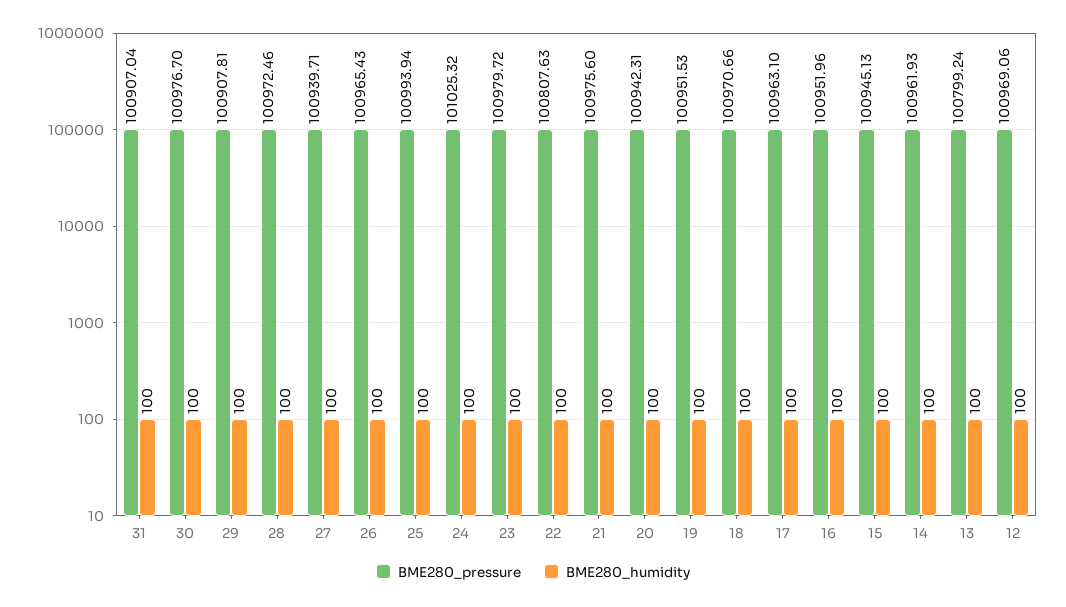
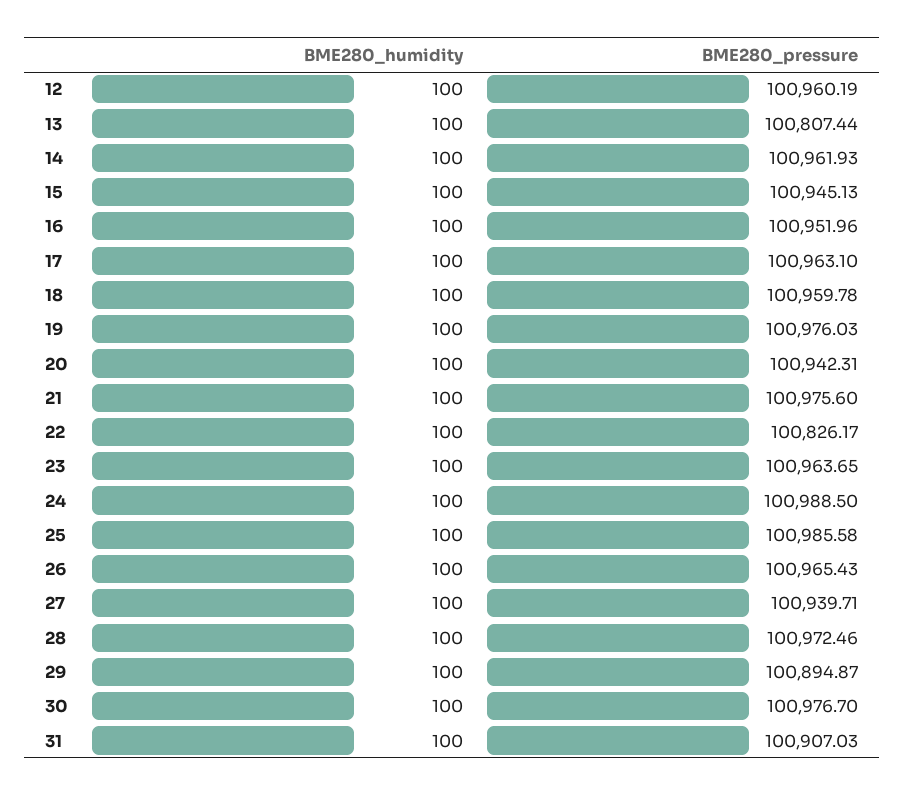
BME280_pressure, 31: 100907.04 -> 100907.03
BME280_pressure, 29: 100907.81 -> 100894.87
BME280_pressure, 25: 100993.94 -> 100985.58
BME280_pressure, 24: 101025.32 -> 100988.5
BME280_pressure, 23: 100979.72 -> 100963.65
BME280_pressure, 22: 100807.63 -> 100826.17
BME280_pressure, 19: 100951.53 -> 100976.03
BME280_pressure, 18: 100970.66 -> 100959.78
BME280_pressure, 13: 100799.24 -> 100807.44
BME280_pressure, 12: 100969.06 -> 100960.19

